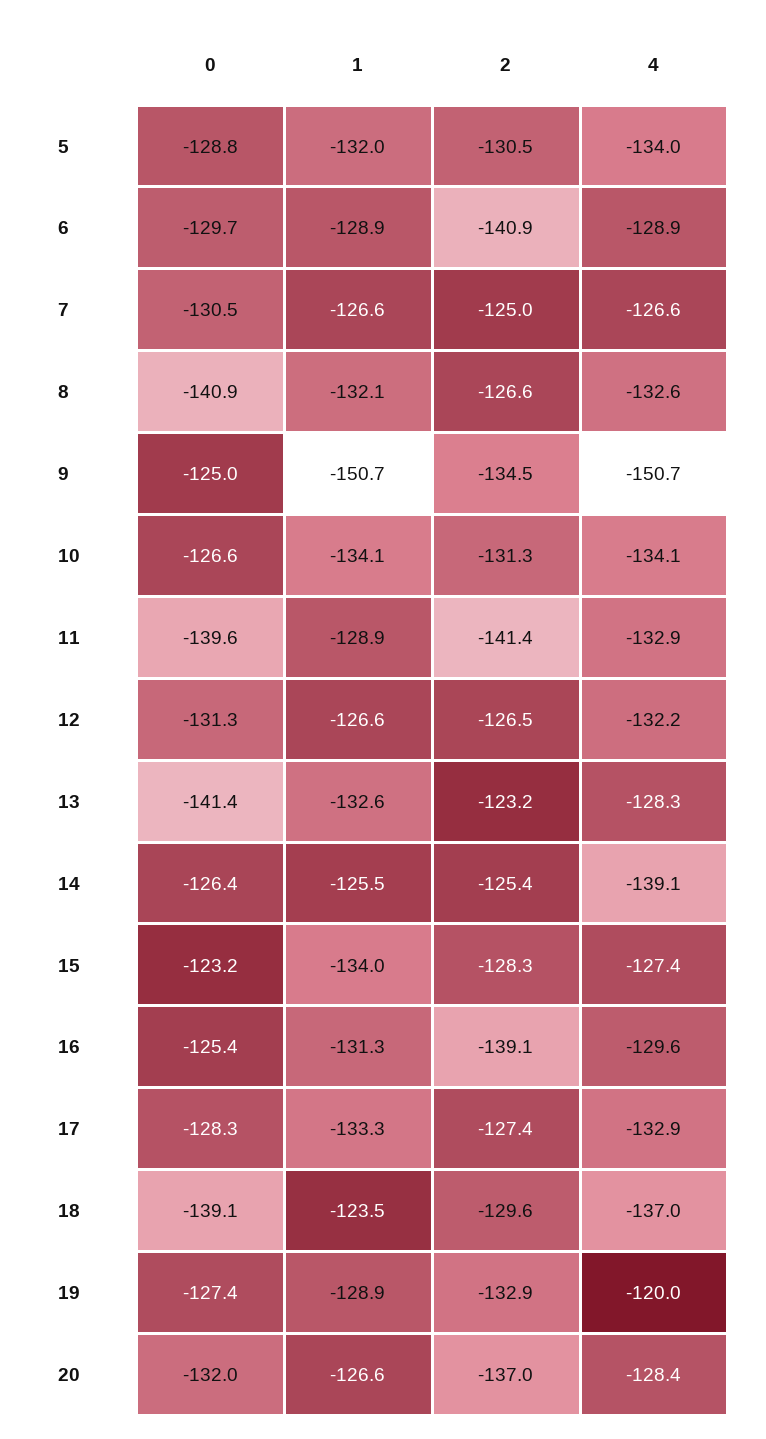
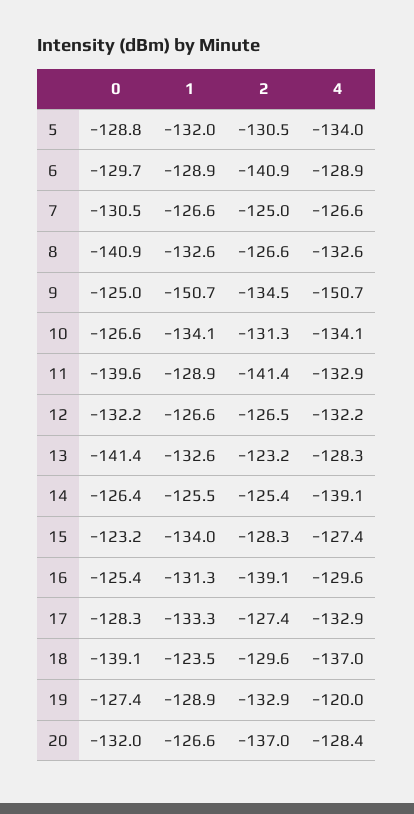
1, 8: -132.1 -> -132.6
0, 12: -131.3 -> -132.2

